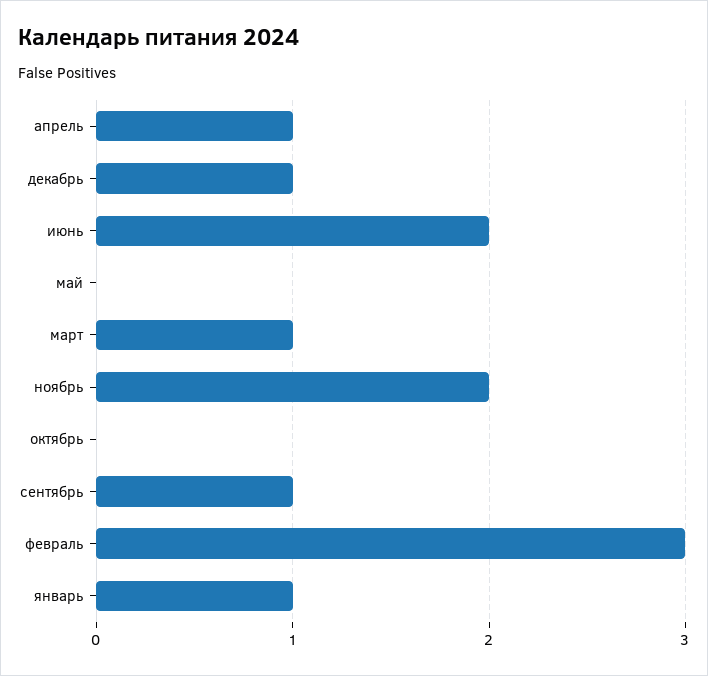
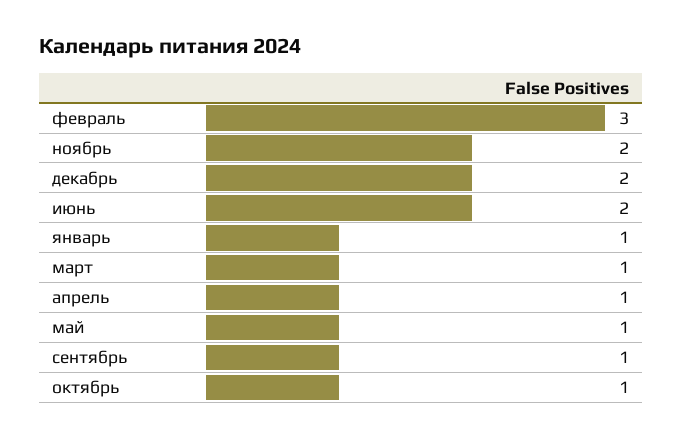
декабрь: 1 -> 2
май: 0 -> 1
октябрь: 0 -> 1

